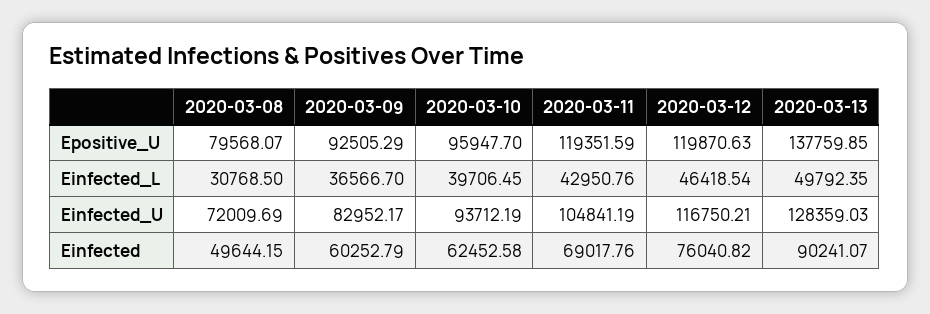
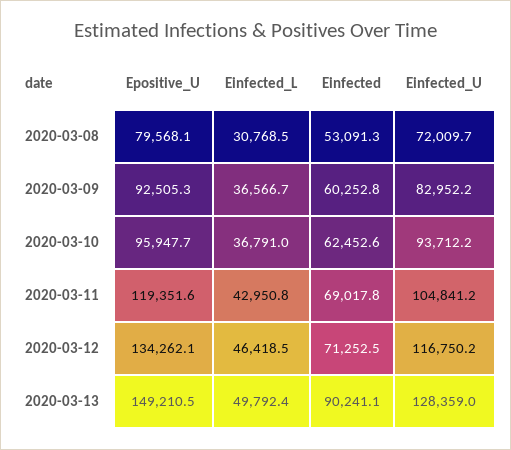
2020-03-12, Epositive_U: 119870.63 -> 134262.1
2020-03-13, Epositive_U: 137759.85 -> 149210.5
2020-03-10, Einfected_L: 39706.45 -> 36791
2020-03-08, Einfected: 49644.15 -> 53091.3
2020-03-12, Einfected: 76040.82 -> 71252.5

